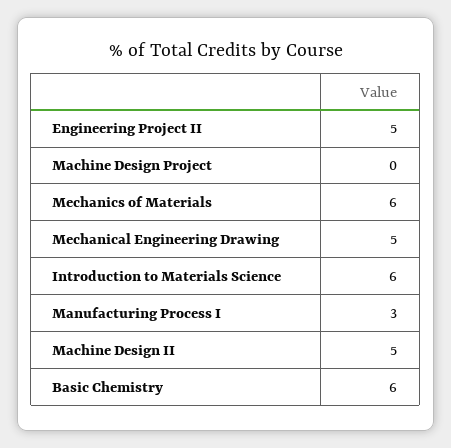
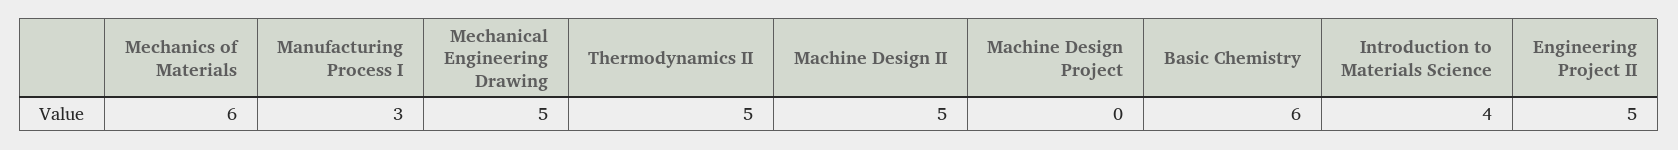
Introduction to Materials Science: 6 -> 4
Thermodynamics II: none -> 5

